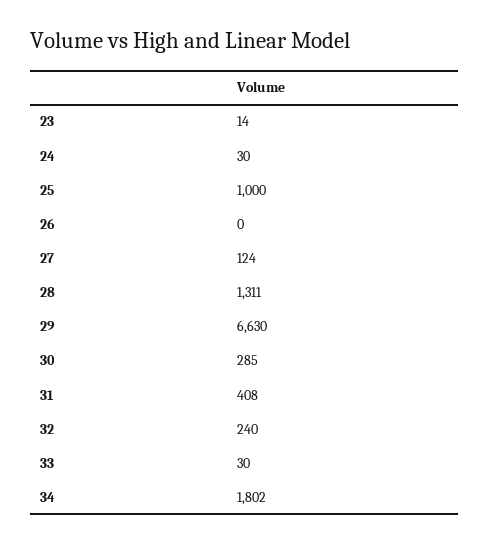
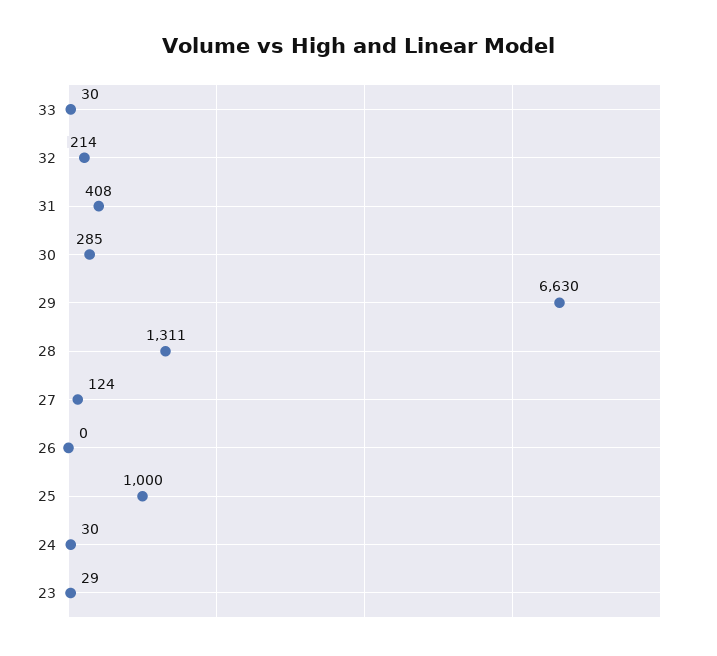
23: 14 -> 29
32: 240 -> 214
34: 1802 -> none

